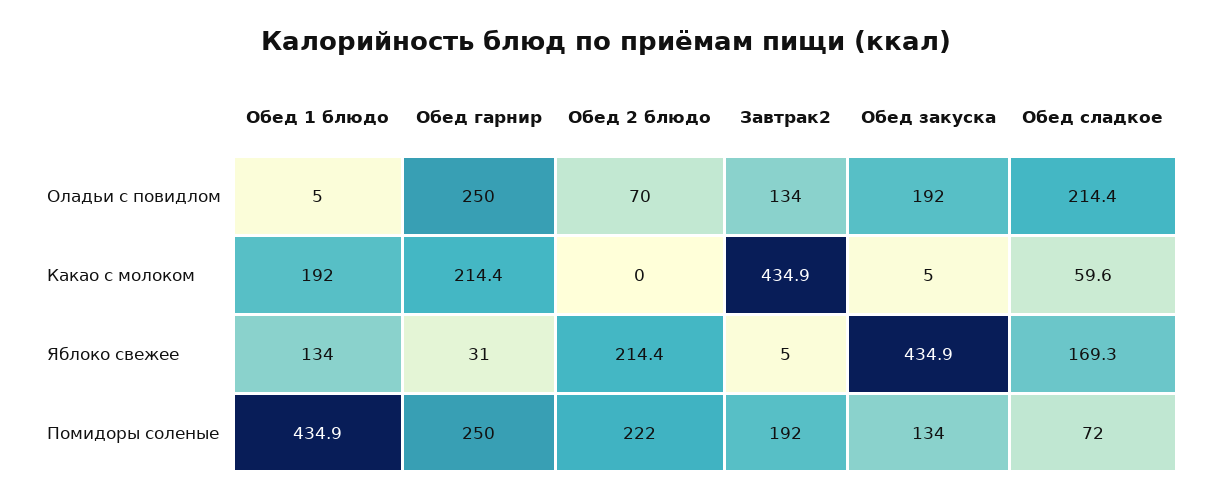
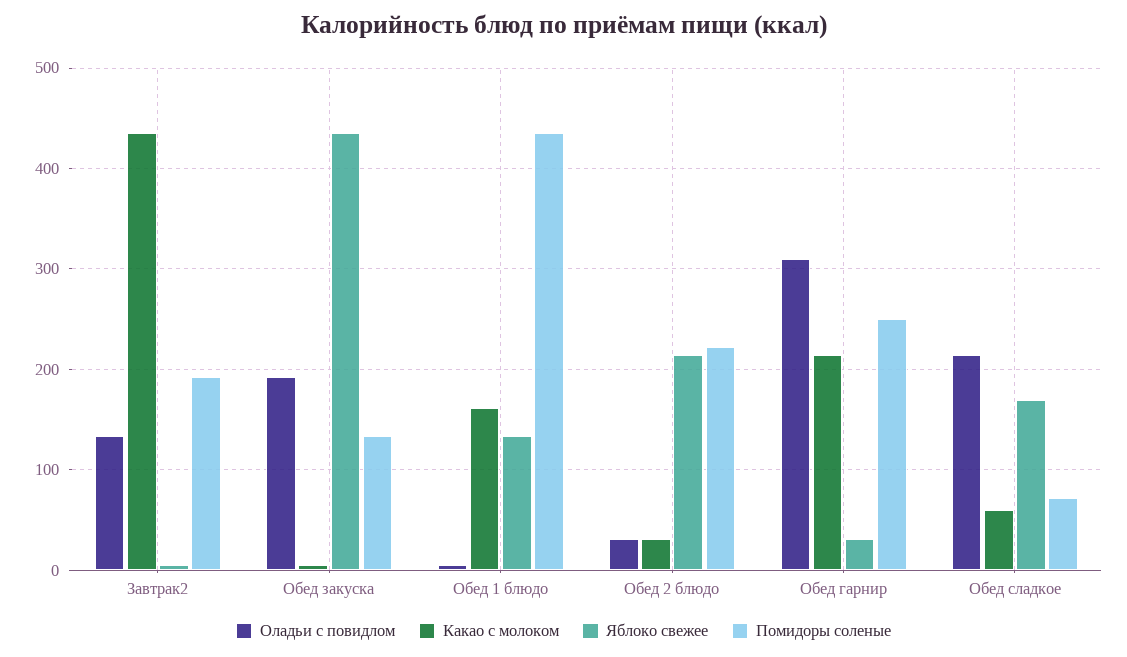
Оладьи с повидлом, Обед гарнир: 250 -> 310
Оладьи с повидлом, Обед 2 блюдо: 70 -> 30
Какао с молоком, Обед 1 блюдо: 192 -> 160
Какао с молоком, Обед 2 блюдо: 0 -> 30

